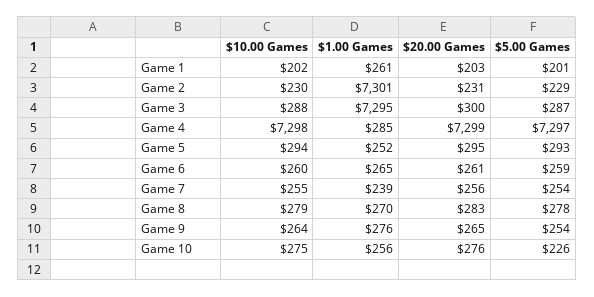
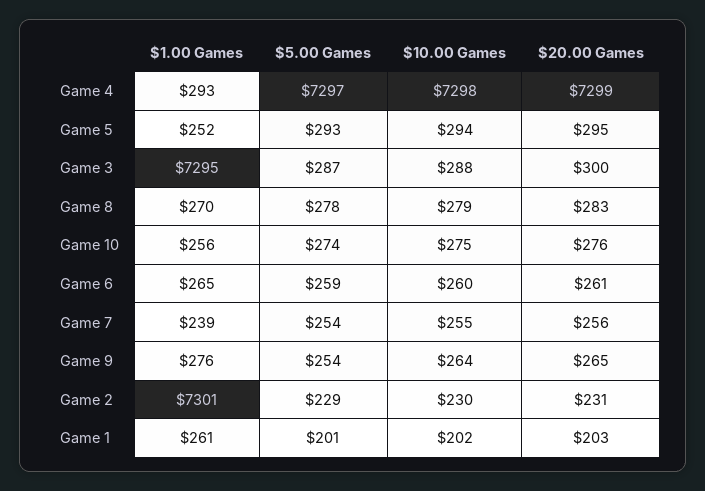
$1.00 Games, Game 4: 285 -> 293
$5.00 Games, Game 10: 226 -> 274

